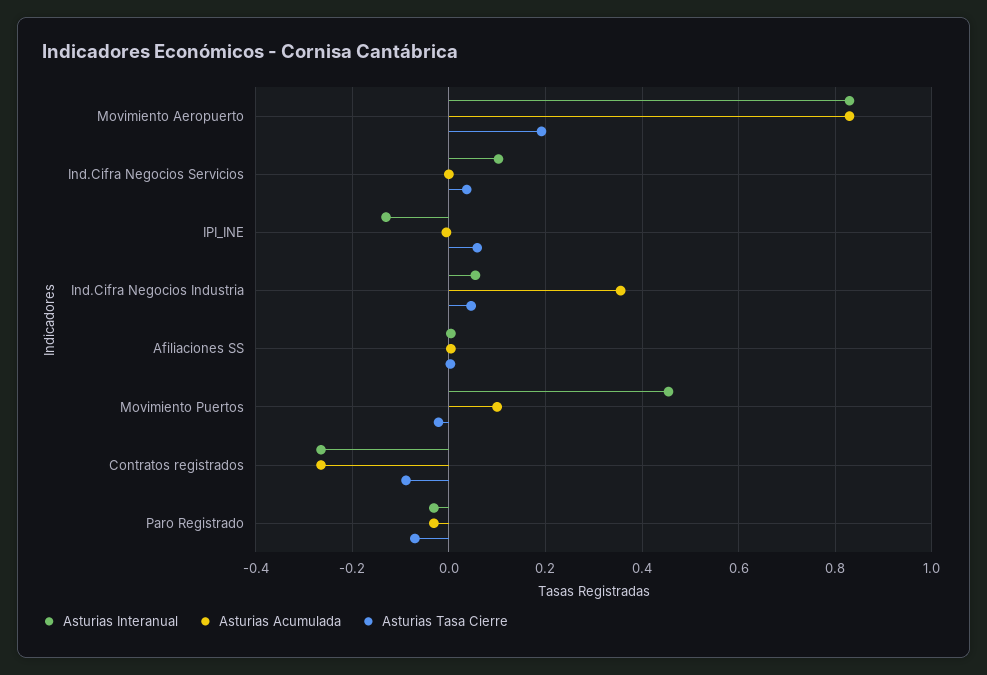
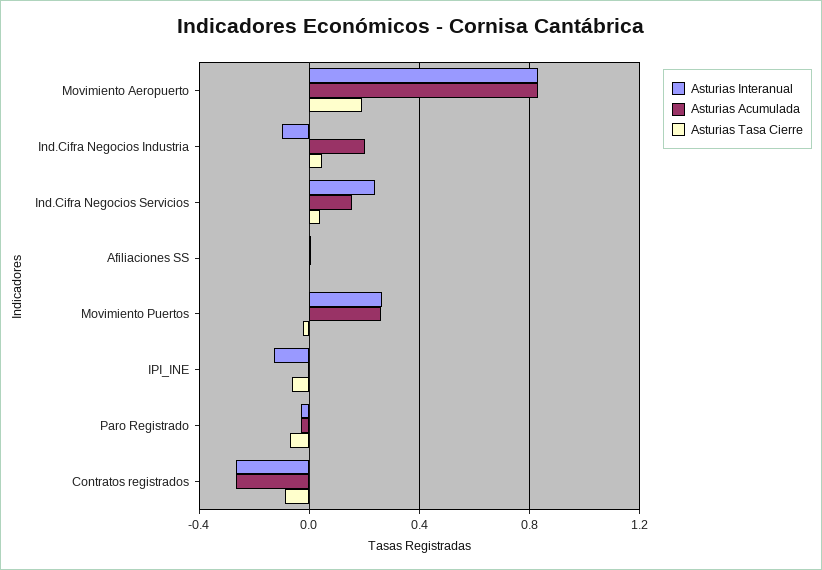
Asturias Interanual, Ind.Cifra Negocios Servicios: 0.1 -> 0.25
Asturias Acumulada, Ind.Cifra Negocios Servicios: 0 -> 0.15
Asturias Tasa Cierre, IPI_INE: 0.06 -> -0.05
Asturias Interanual, Ind.Cifra Negocios Industria: 0.06 -> -0.1
Asturias Acumulada, Ind.Cifra Negocios Industria: 0.36 -> 0.2
Asturias Interanual, Movimiento Puertos: 0.46 -> 0.25
Asturias Acumulada, Movimiento Puertos: 0.1 -> 0.25

